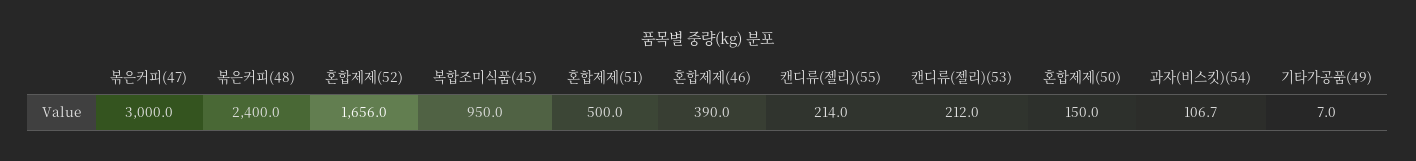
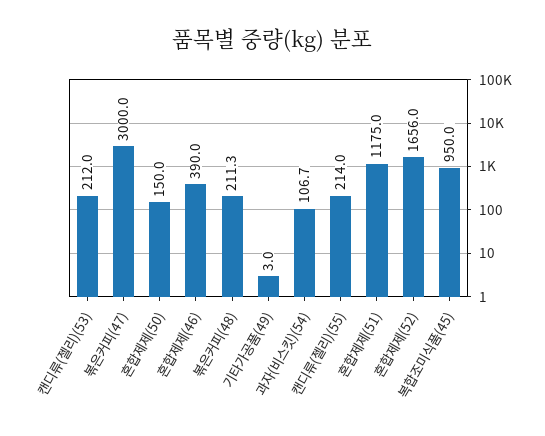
볶은커피(48): 2400 -> 211.3
혼합제제(51): 500 -> 1175
기타가공품(49): 7 -> 3

